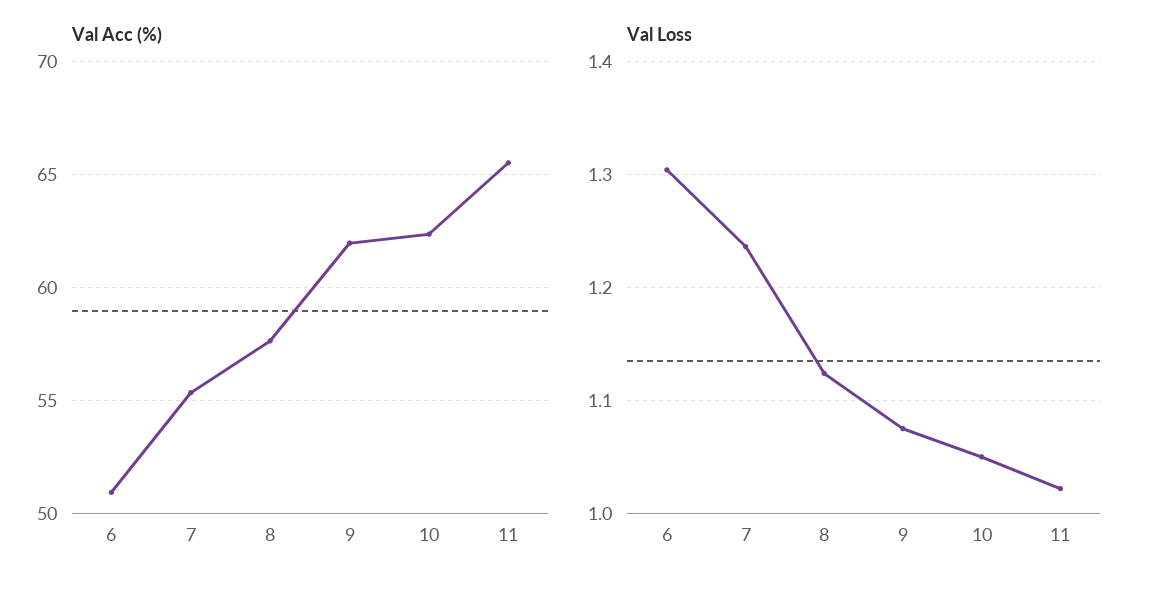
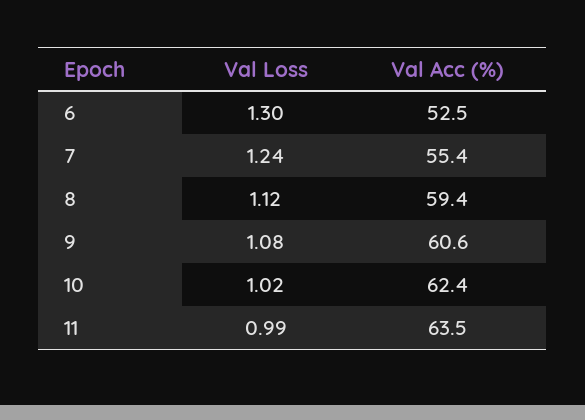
Val Acc (%), 6: 51 -> 52.5
Val Acc (%), 8: 57.5 -> 59.4
Val Acc (%), 9: 62 -> 60.6
Val Acc (%), 11: 65.5 -> 63.5
Val Loss, 10: 1.05 -> 1.02
Val Loss, 11: 1.02 -> 0.99

